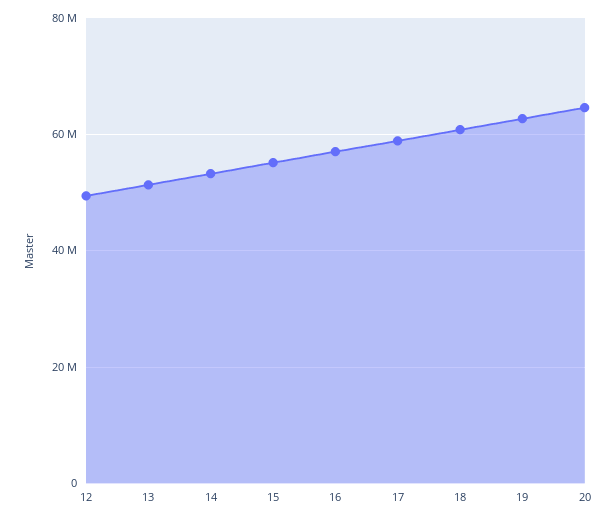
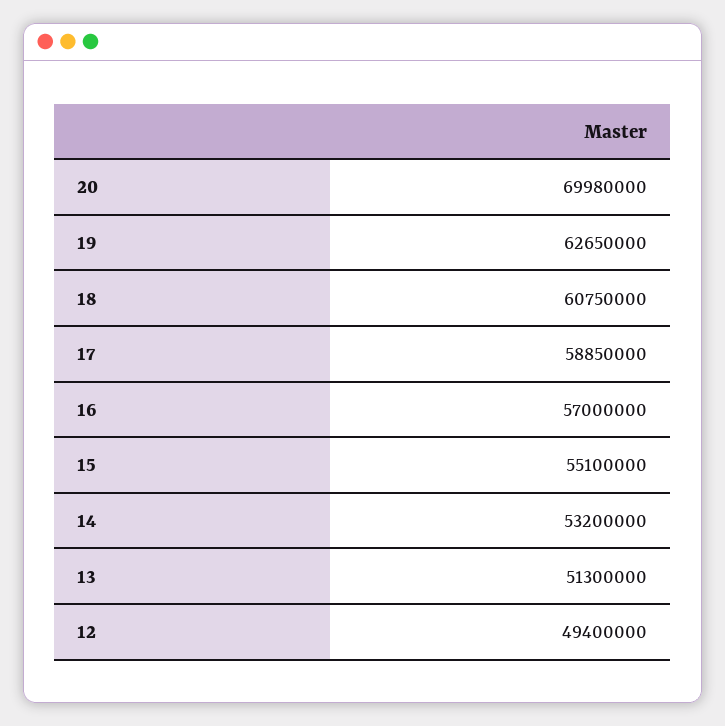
20: 64000000 -> 69980000

